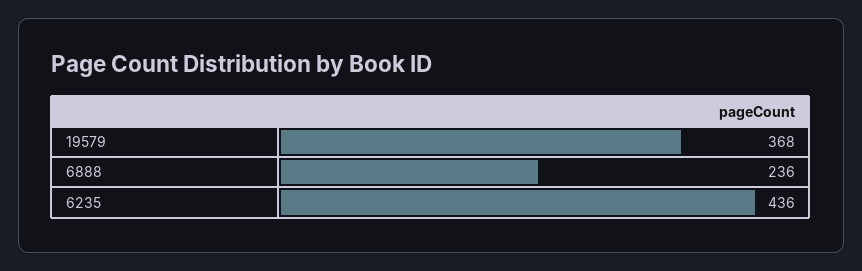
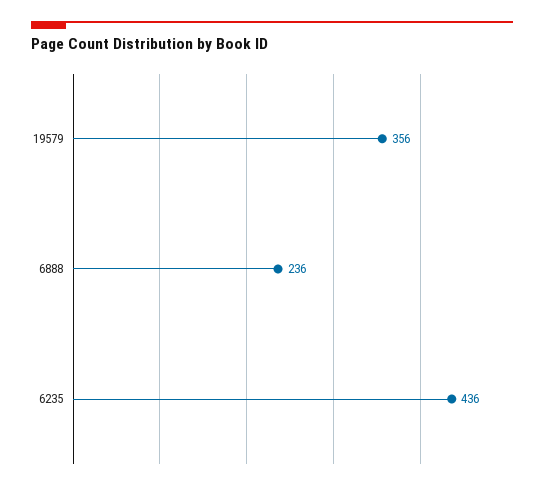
19579: 368 -> 356

